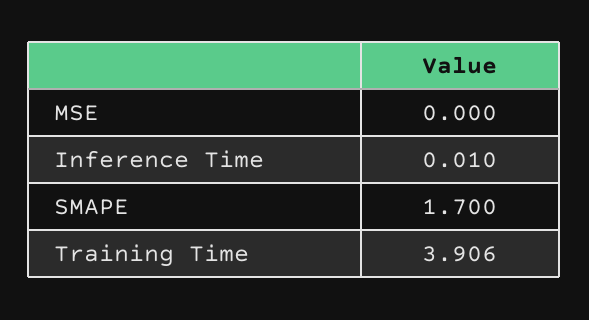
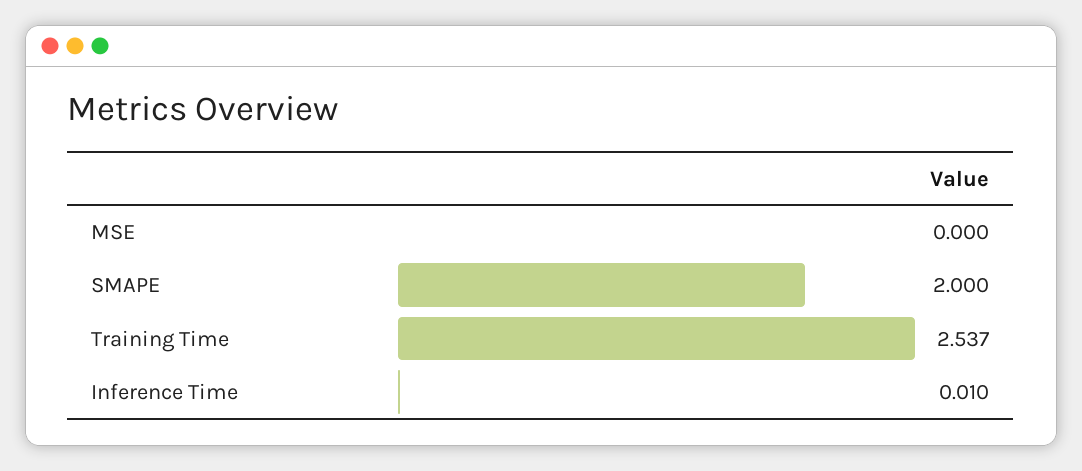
SMAPE: 1.7 -> 2
Training Time: 3.906 -> 2.537

